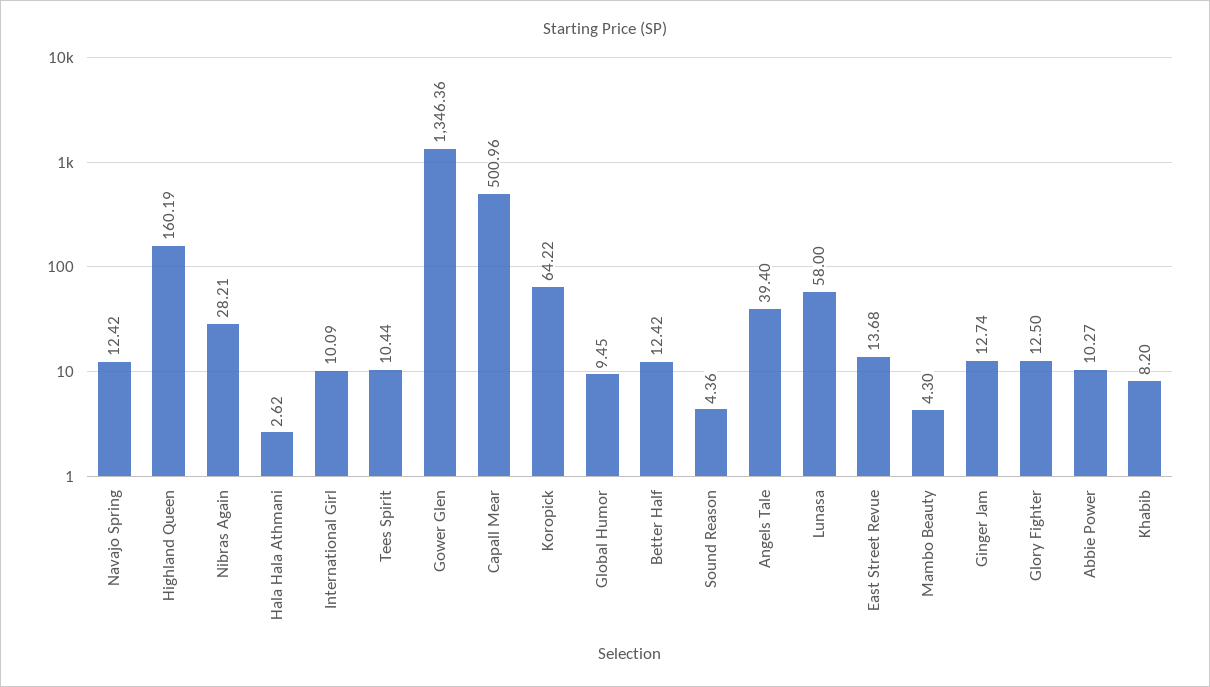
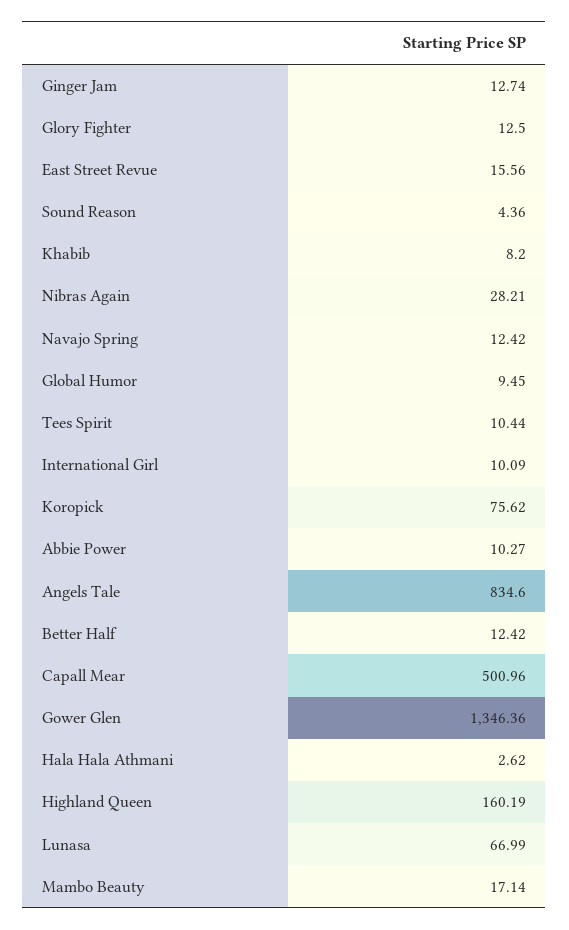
Koropick: 64.22 -> 75.62
Angels Tale: 39.4 -> 834.6
Lunasa: 58 -> 66.99
East Street Revue: 13.68 -> 15.56
Mambo Beauty: 4.3 -> 17.14

